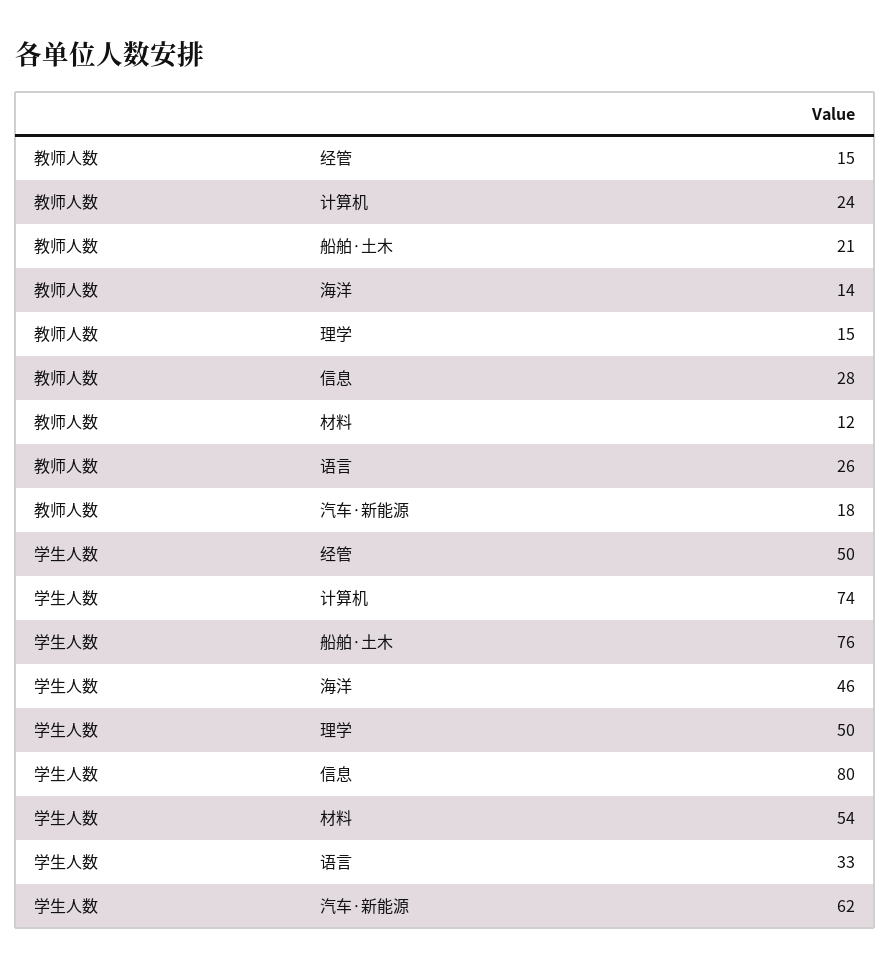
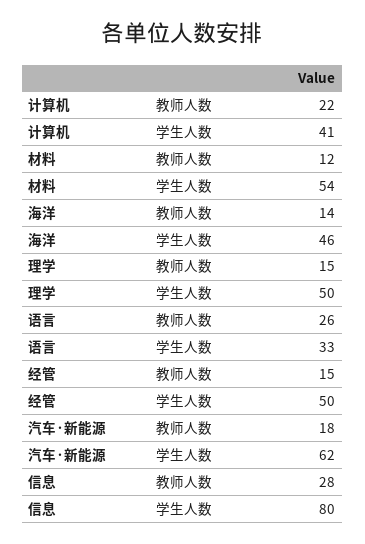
教师人数, 计算机: 24 -> 22
教师人数, 船舶·土木: 21 -> none
学生人数, 计算机: 74 -> 41
学生人数, 船舶·土木: 76 -> none

